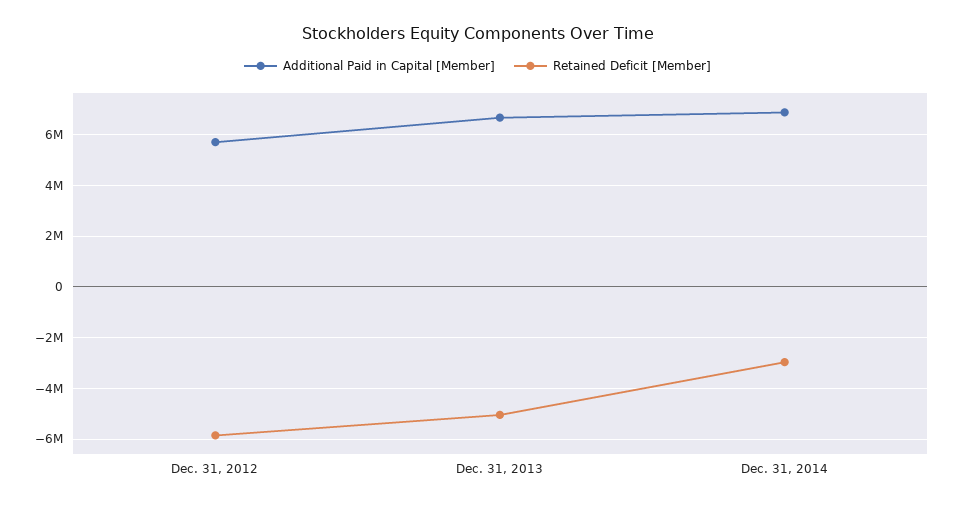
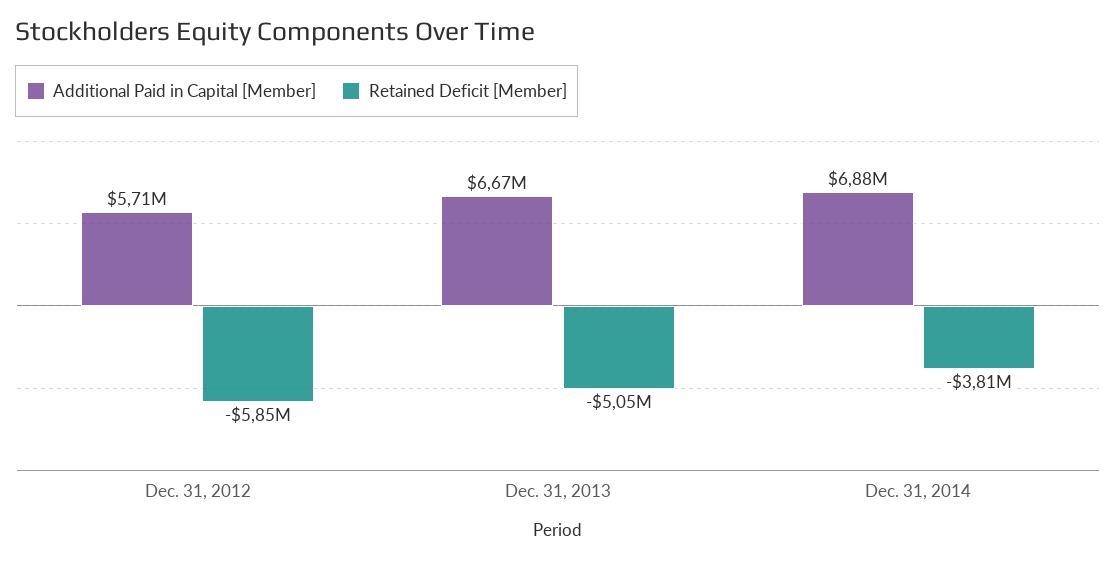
Retained Deficit [Member], Dec. 31, 2014: -3000000 -> -3810000

